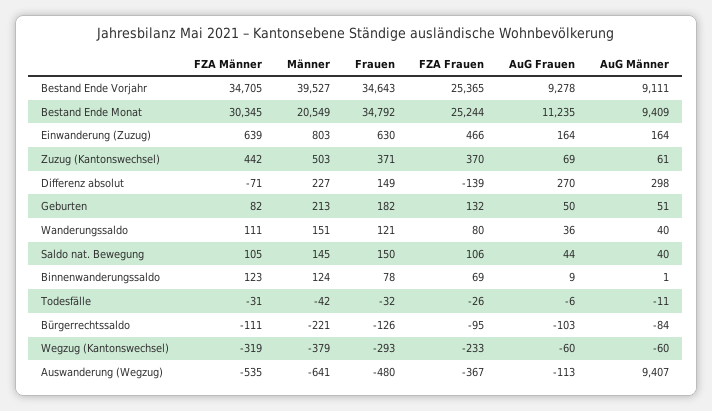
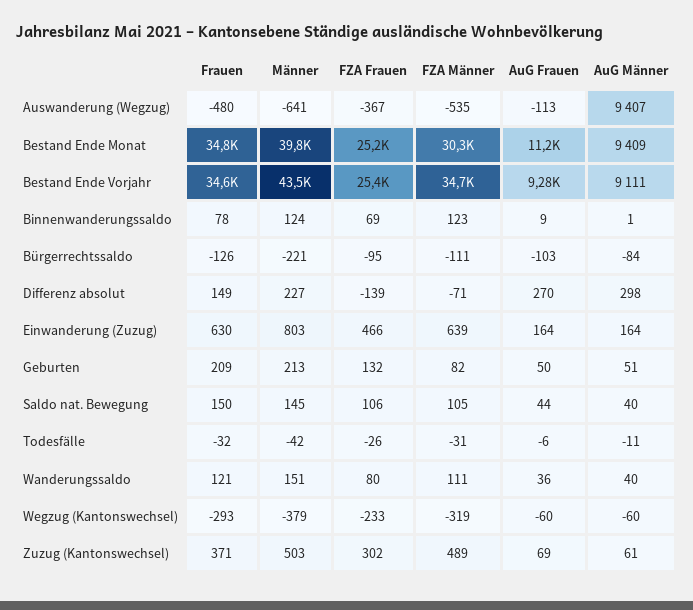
Männer, Bestand Ende Vorjahr: 39527 -> 43500
Männer, Bestand Ende Monat: 20549 -> 39800
FZA Männer, Zuzug (Kantonswechsel): 442 -> 489
FZA Frauen, Zuzug (Kantonswechsel): 370 -> 302
Frauen, Geburten: 182 -> 209

